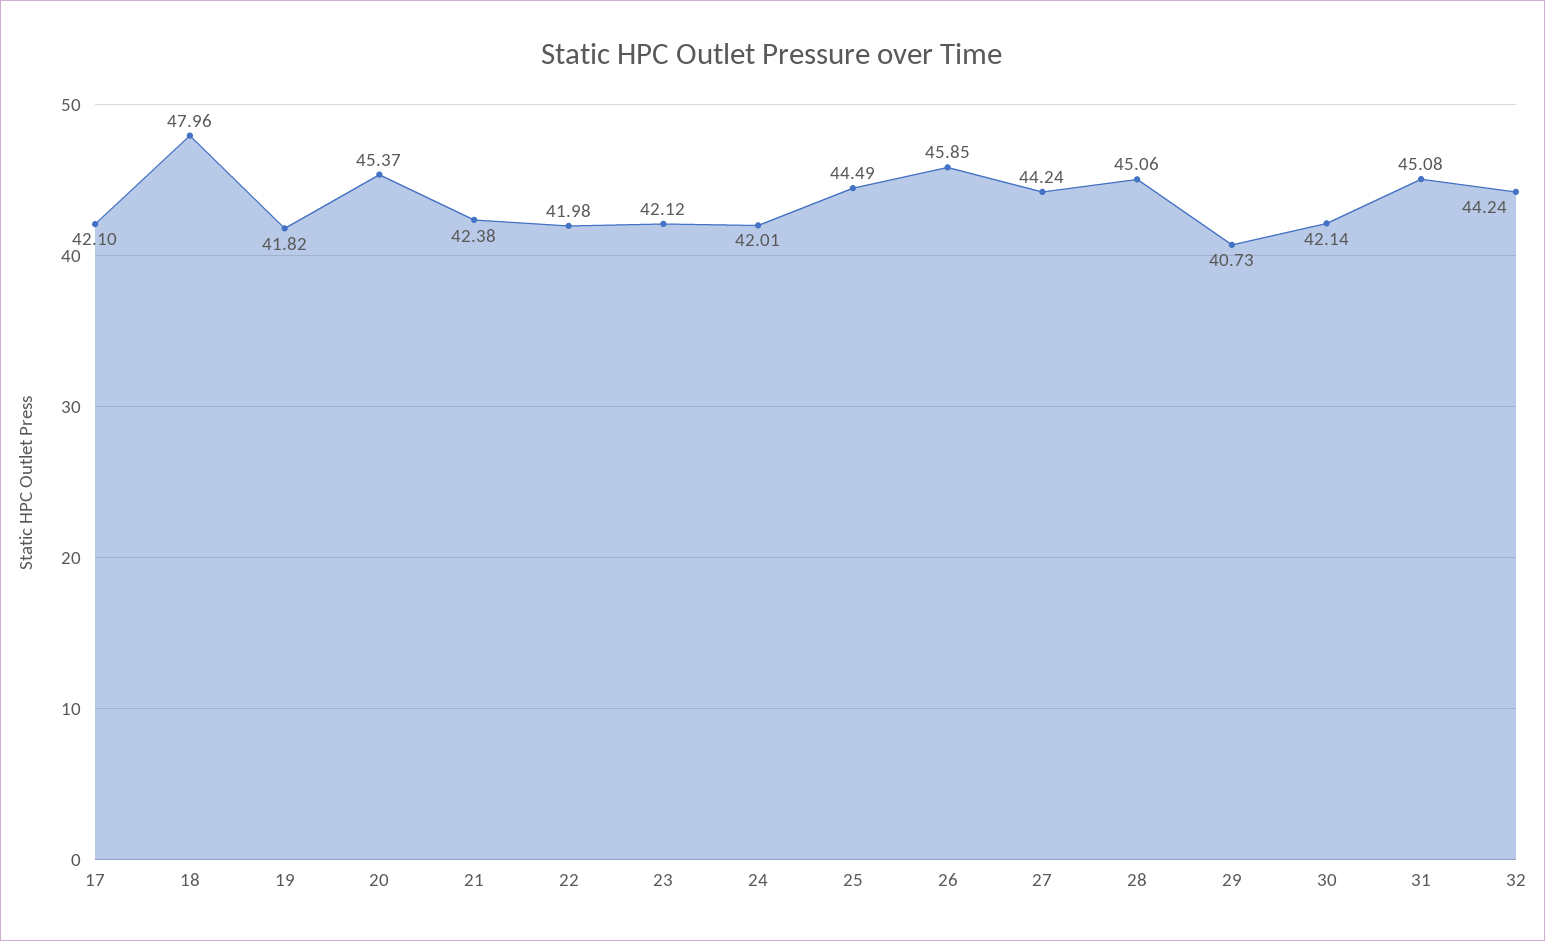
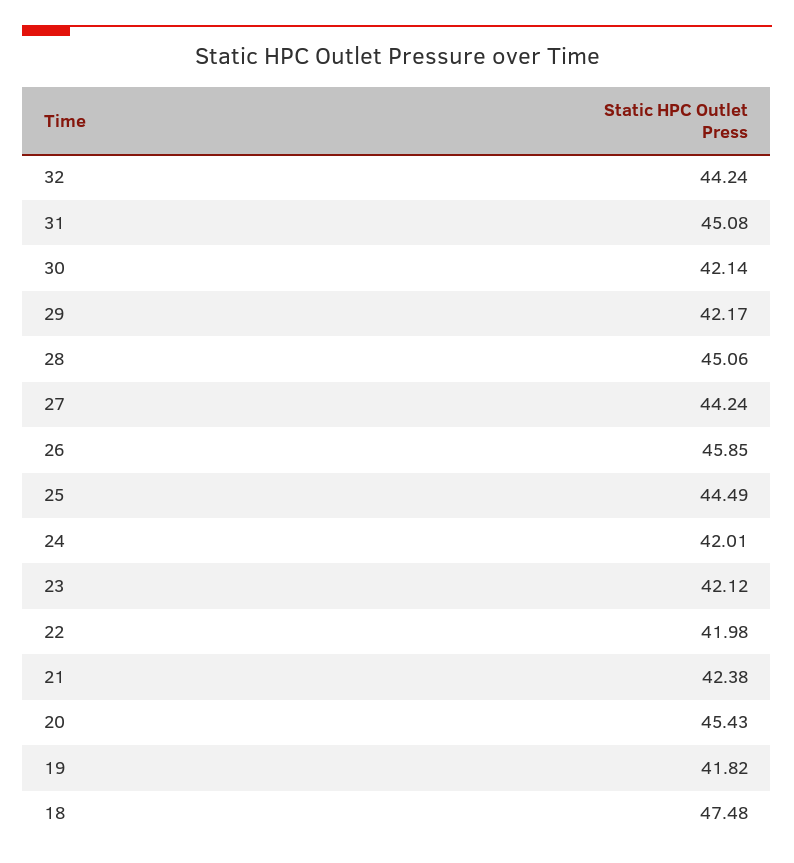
17: 42.1 -> none
18: 47.96 -> 47.48
20: 45.37 -> 45.43
29: 40.73 -> 42.17

